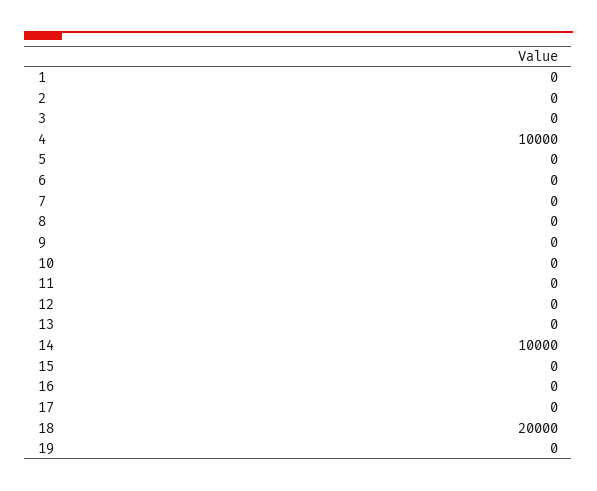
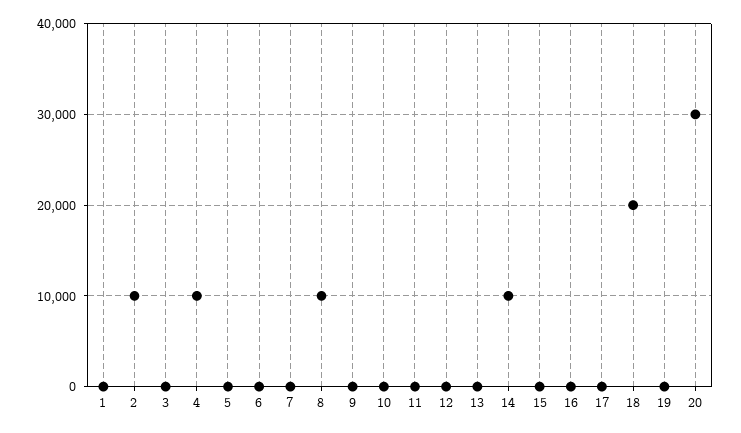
2: 0 -> 10000
8: 0 -> 10000
20: none -> 30000

